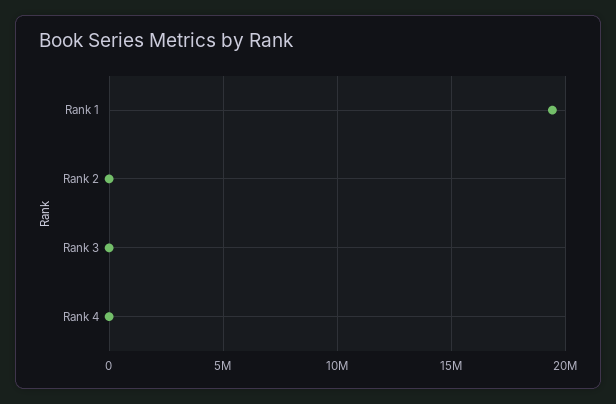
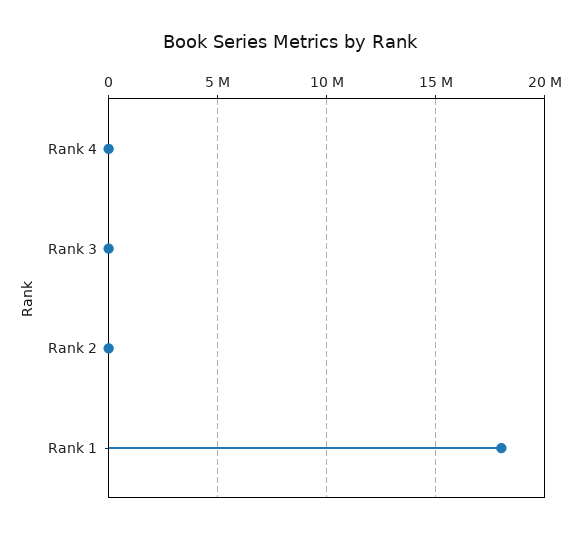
Rank 1: 19500000 -> 18000000

